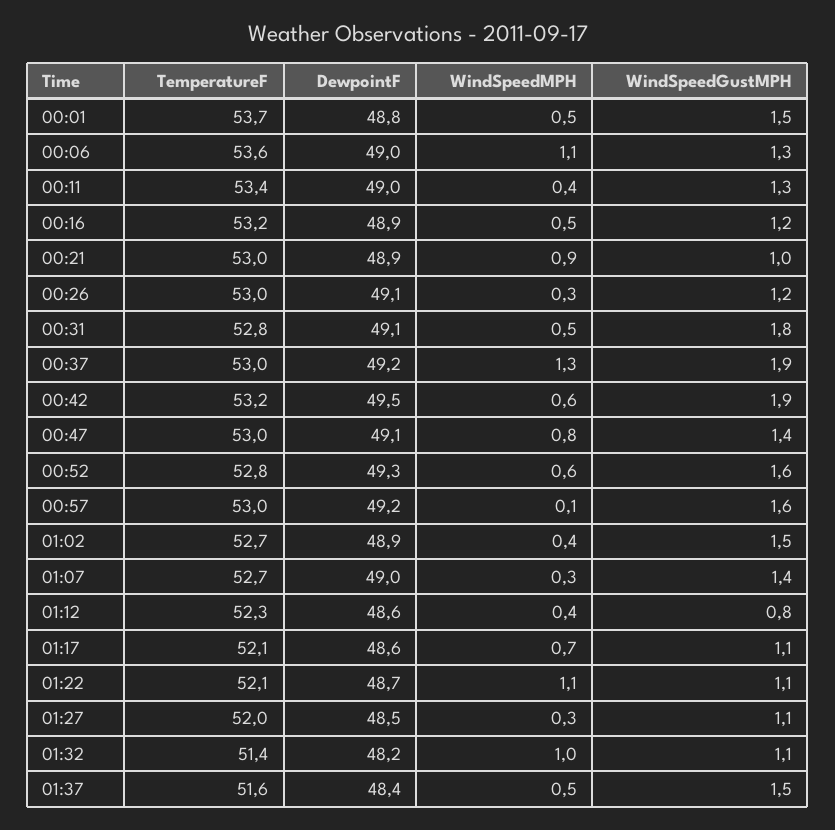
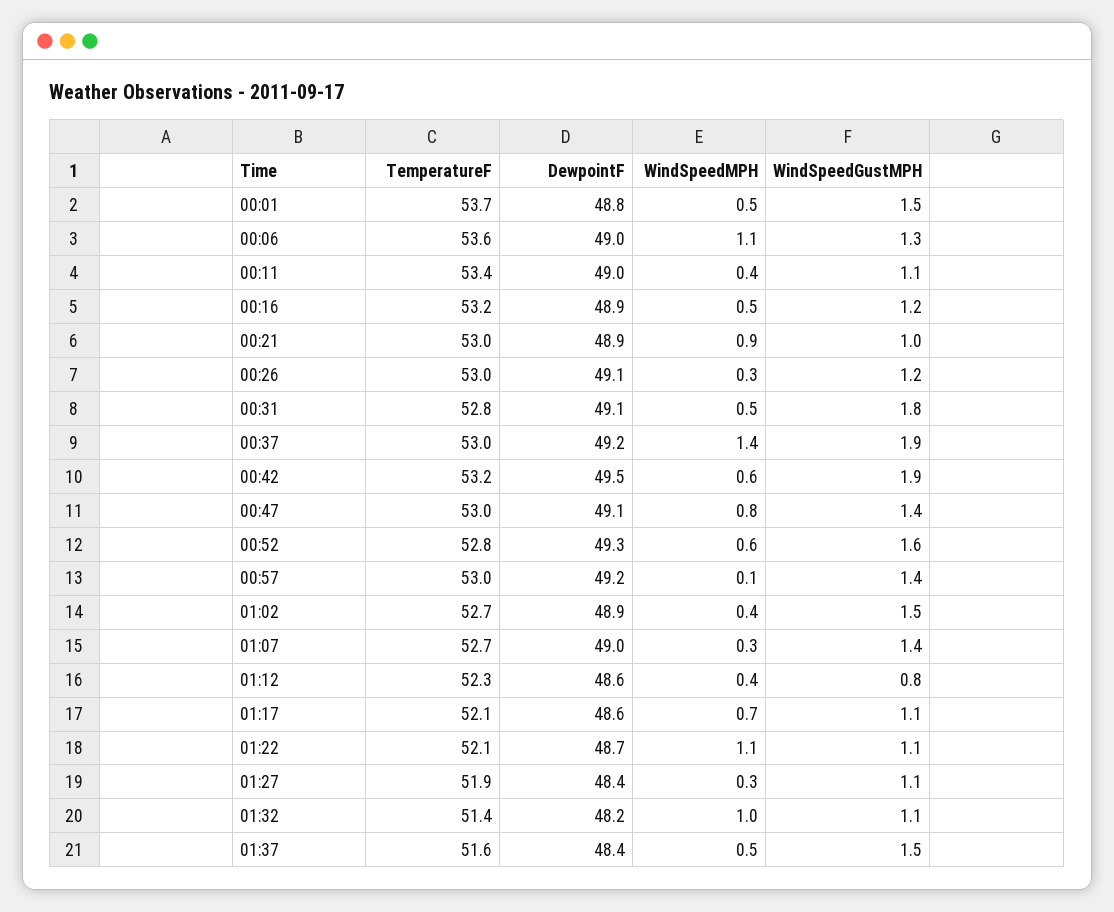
WindSpeedGustMPH, 00:11: 1.3 -> 1.1
WindSpeedMPH, 00:37: 1.3 -> 1.4
WindSpeedGustMPH, 00:57: 1.6 -> 1.4
TemperatureF, 01:27: 52 -> 51.9
DewpointF, 01:27: 48.5 -> 48.4

